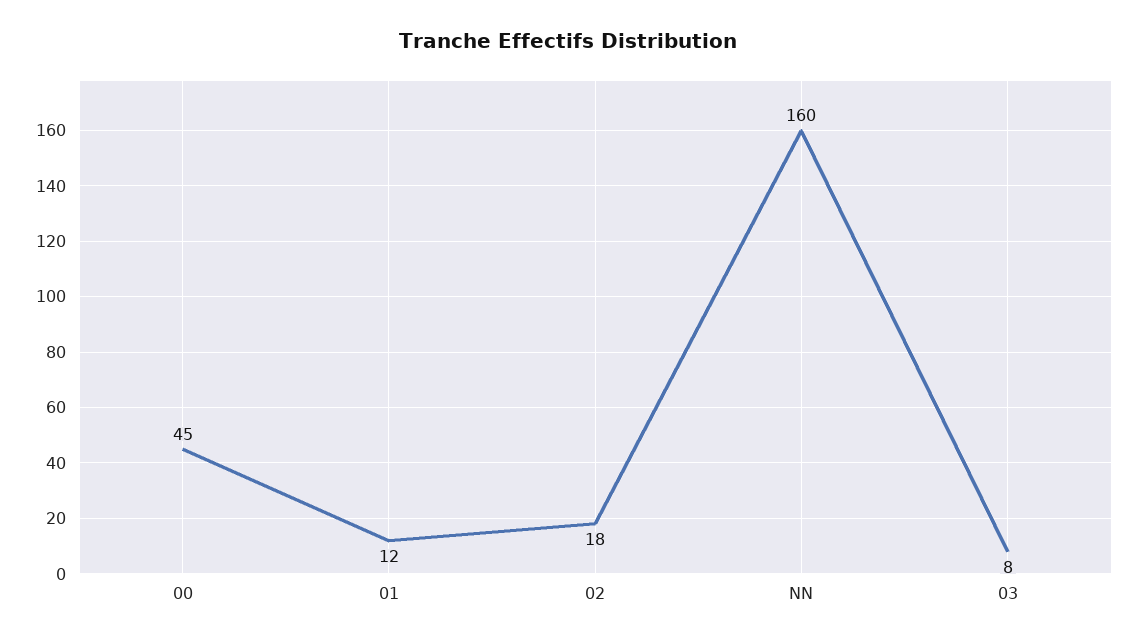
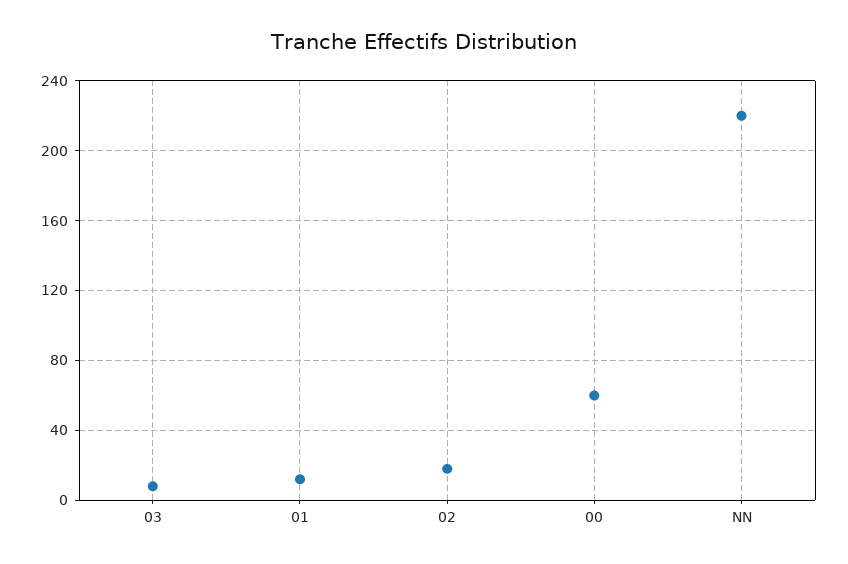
00: 45 -> 60
NN: 160 -> 220

